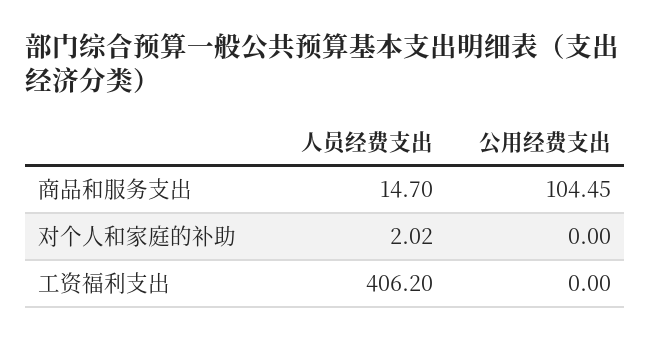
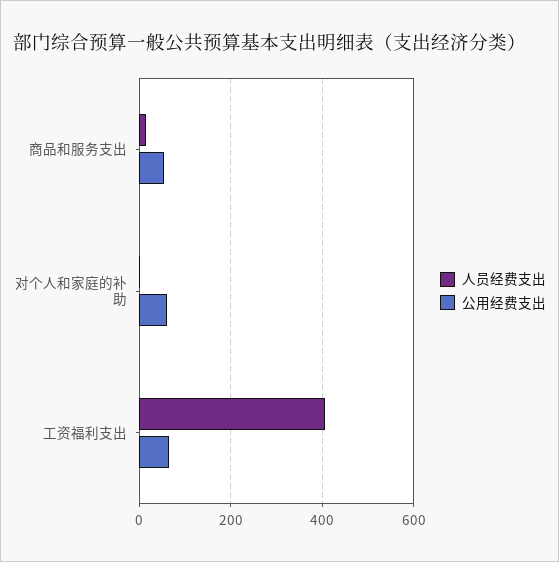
公用经费支出, 商品和服务支出: 104.45 -> 60
公用经费支出, 对个人和家庭的补助: 0 -> 60
公用经费支出, 工资福利支出: 0 -> 60

